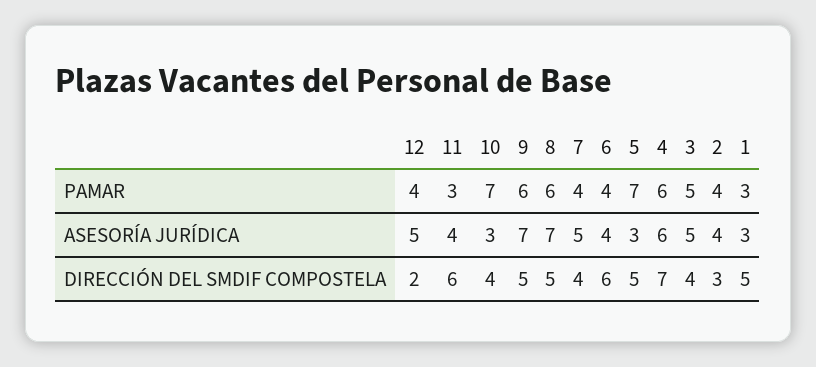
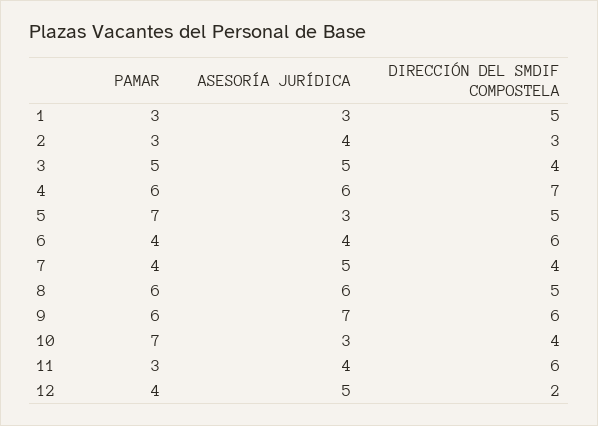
2, PAMAR: 4 -> 3
8, ASESORÍA JURÍDICA: 7 -> 6
9, DIRECCIÓN DEL SMDIF COMPOSTELA: 5 -> 6

